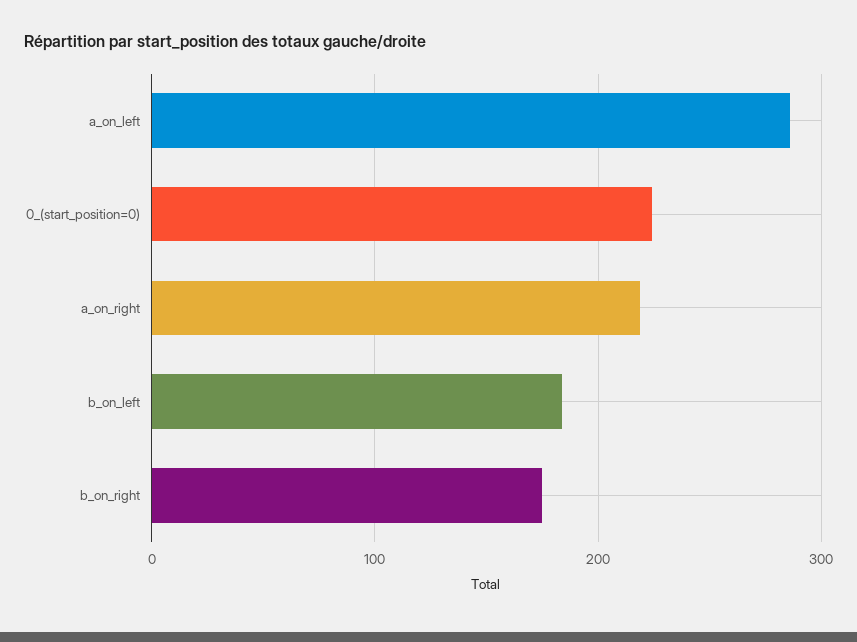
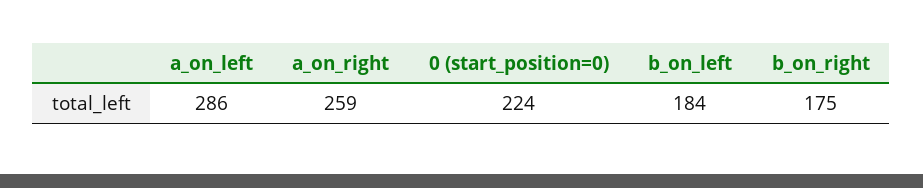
a_on_right: 220 -> 259

